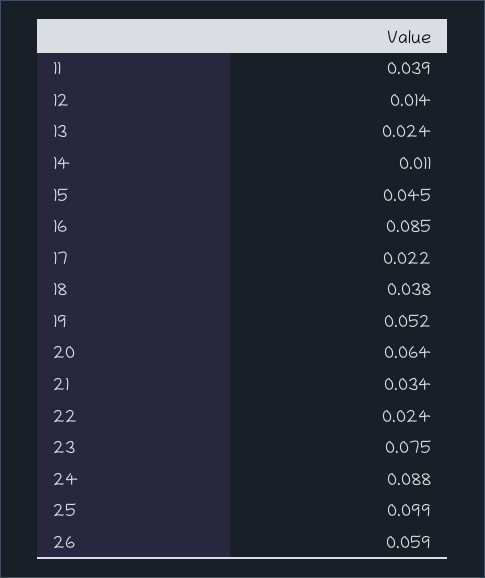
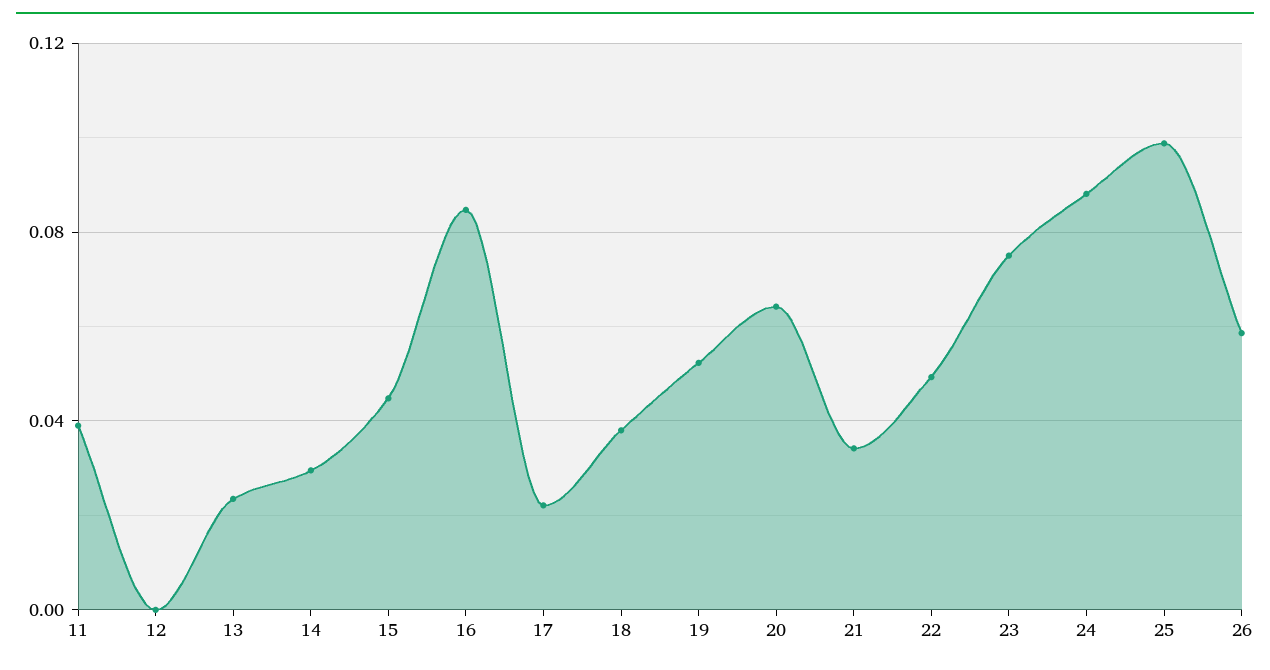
12: 0.014 -> 0
14: 0.011 -> 0.03
22: 0.024 -> 0.05

